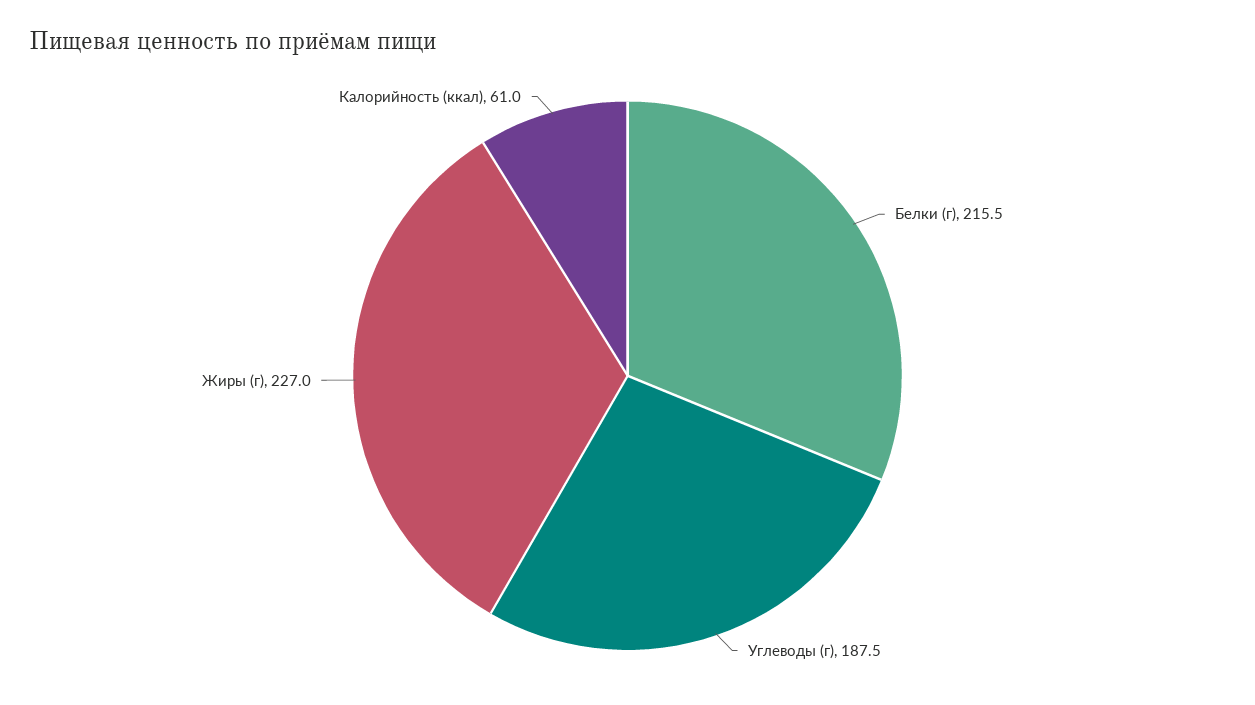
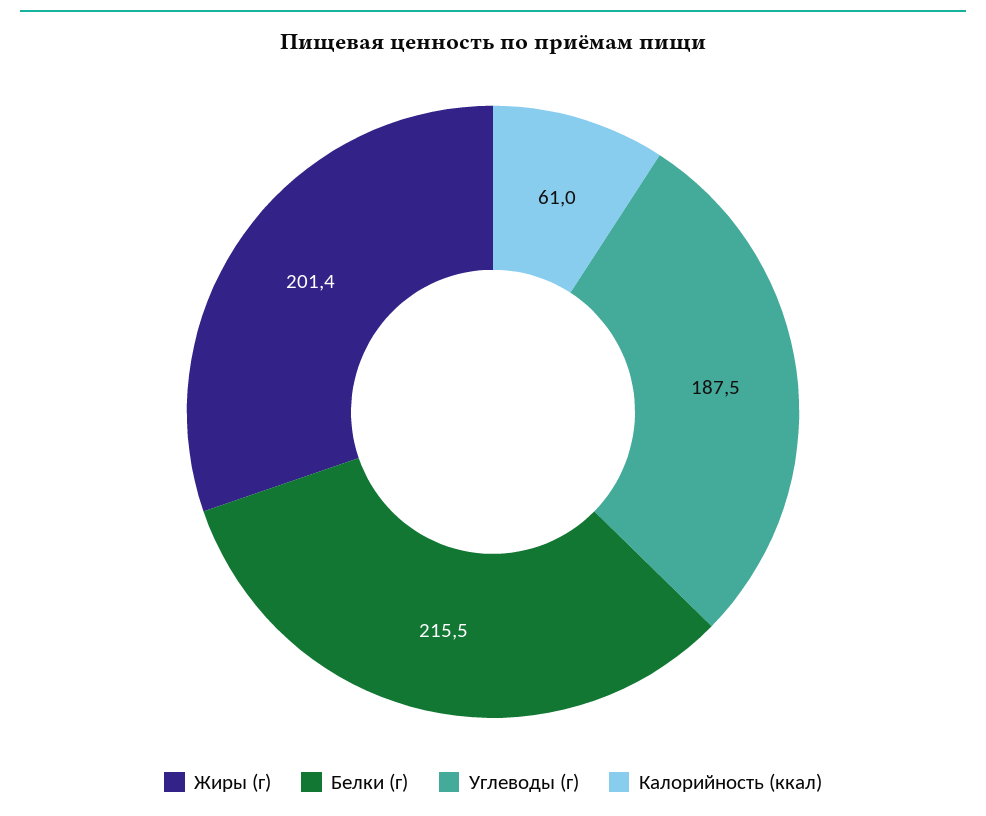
Жиры (г): 227 -> 201.4

